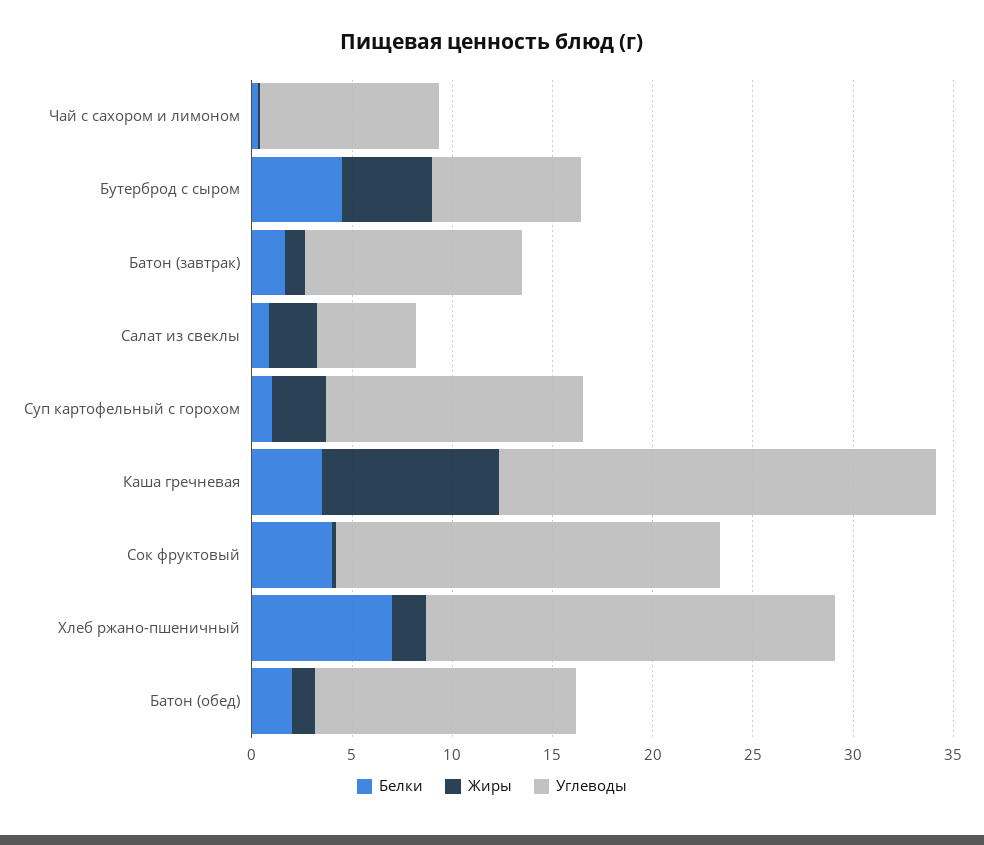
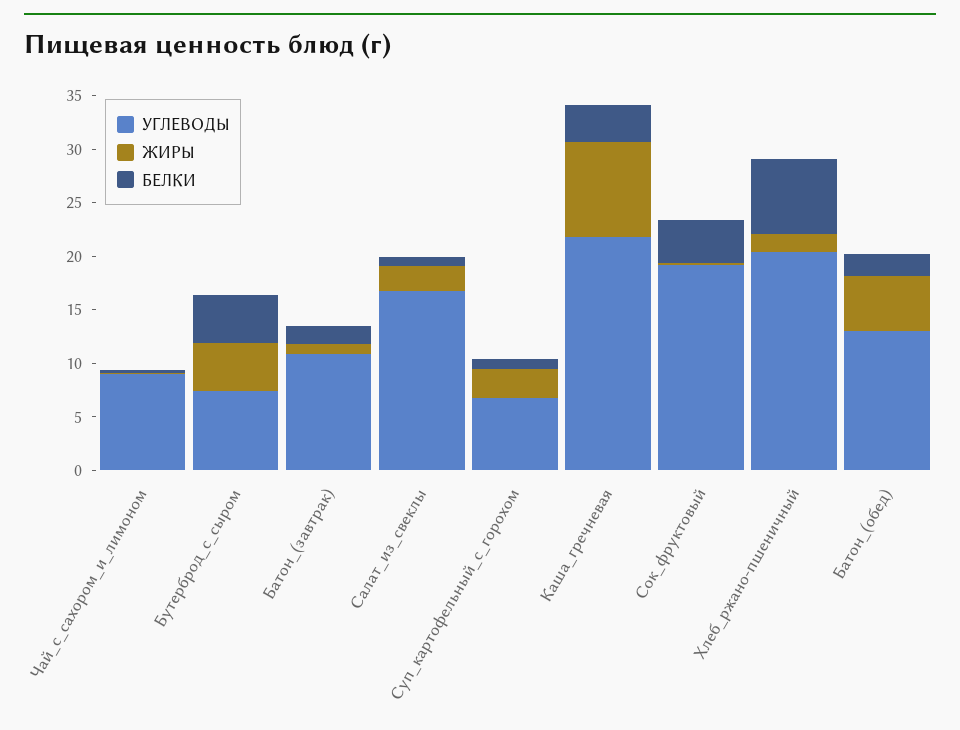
Углеводы, Салат из свеклы: 5 -> 17
Углеводы, Суп картофельный с горохом: 13 -> 7
Жиры, Батон (обед): 1 -> 5

